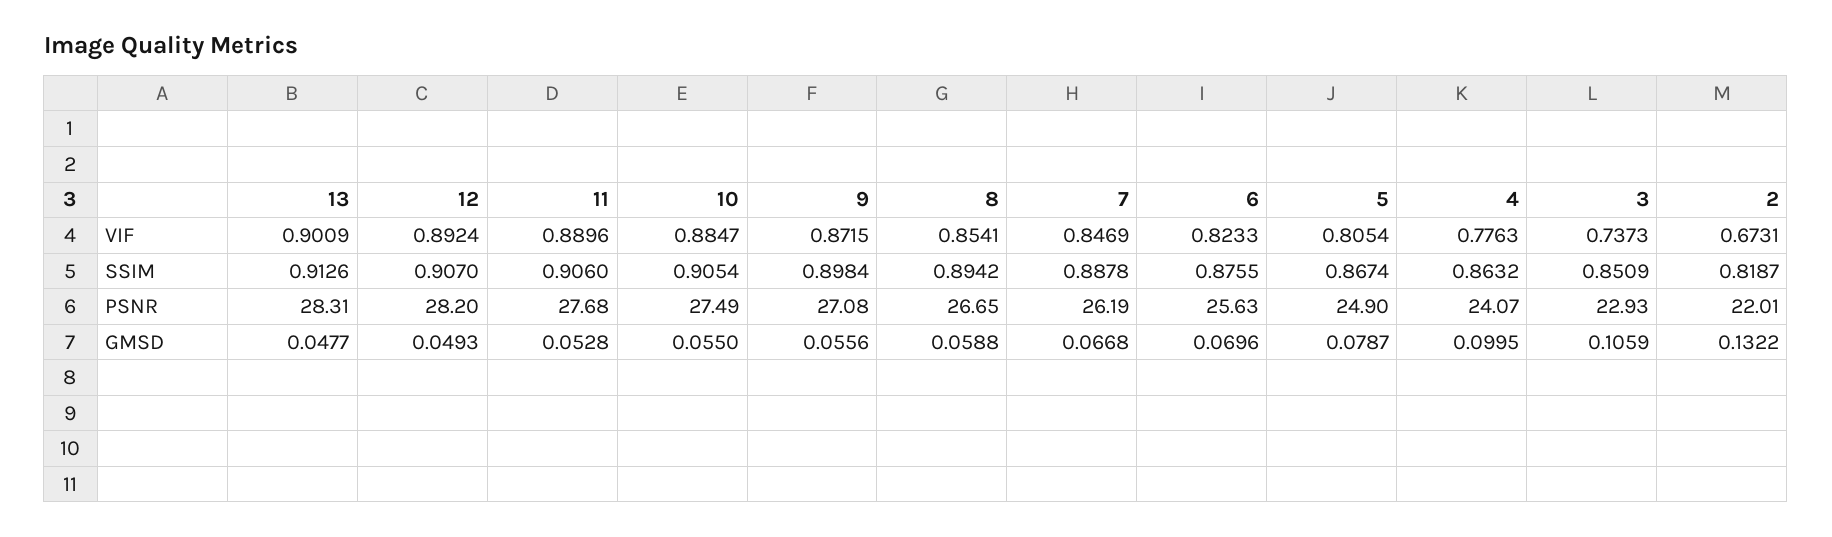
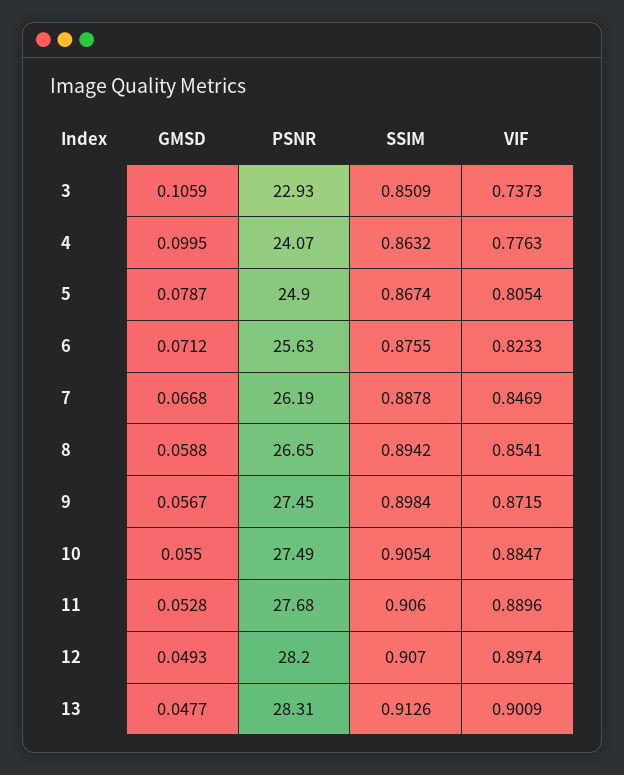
12, VIF: 0.8924 -> 0.8974
2, VIF: 0.6731 -> none
2, SSIM: 0.8187 -> none
9, PSNR: 27.08 -> 27.45
2, PSNR: 22.01 -> none
9, GMSD: 0.0556 -> 0.0567
6, GMSD: 0.0696 -> 0.0712
2, GMSD: 0.1322 -> none

